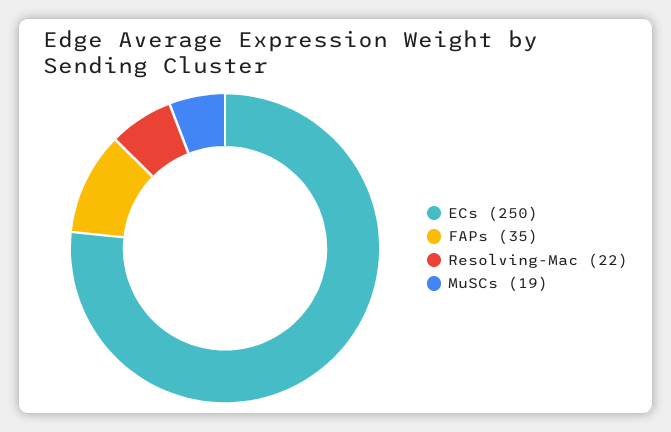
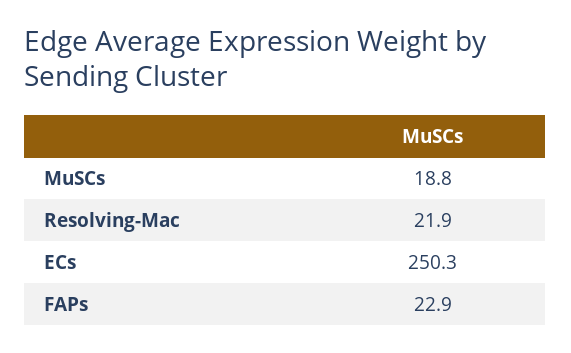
FAPs: 35 -> 22.9

